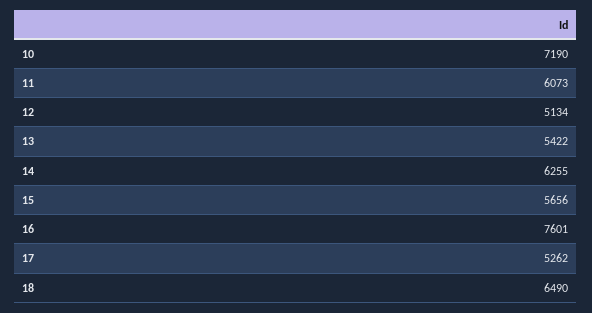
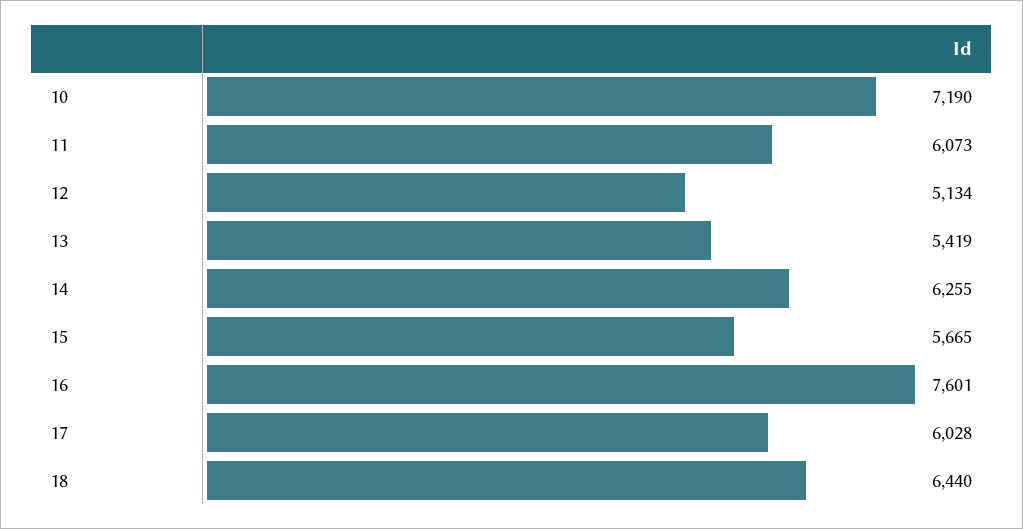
13: 5422 -> 5419
15: 5656 -> 5665
17: 5262 -> 6028
18: 6490 -> 6440

